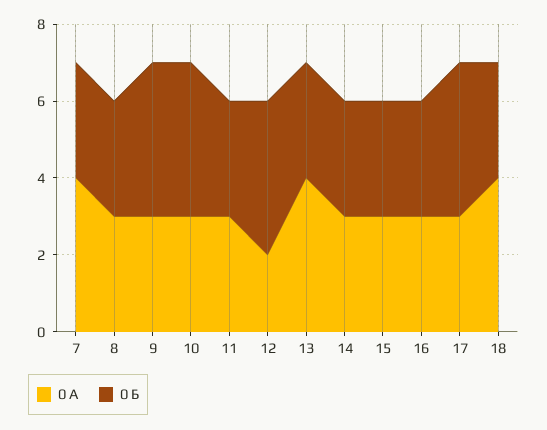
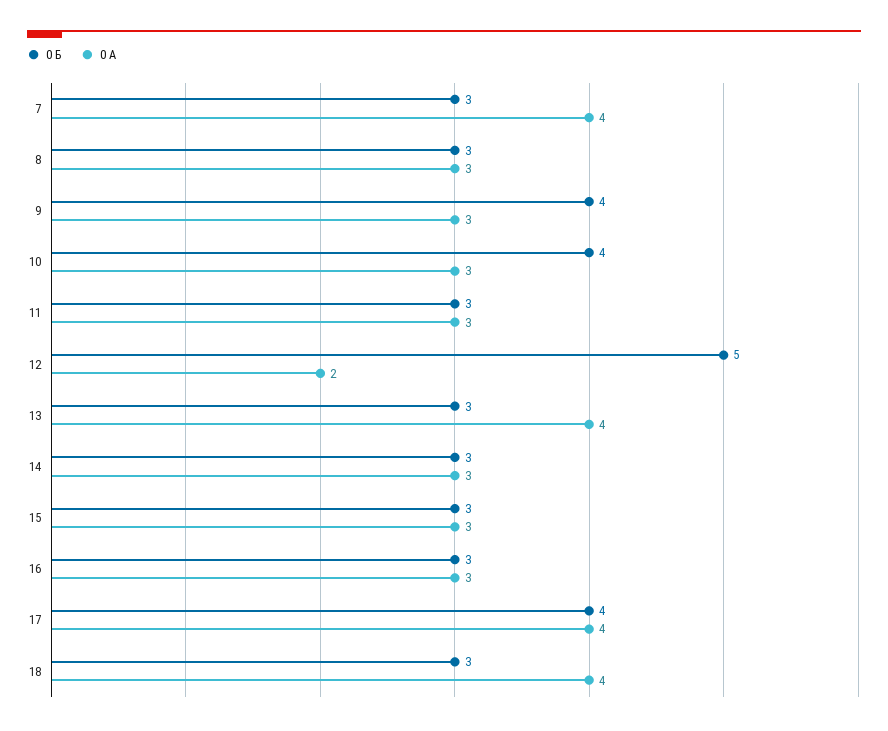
0 Б, 12: 4 -> 5
0 А, 17: 3 -> 4

